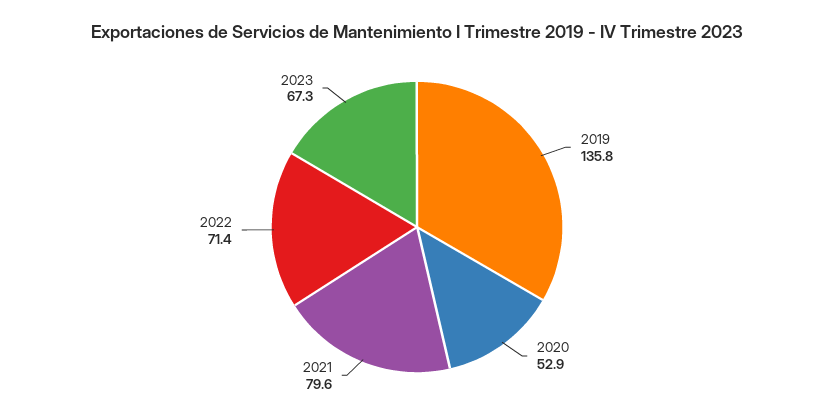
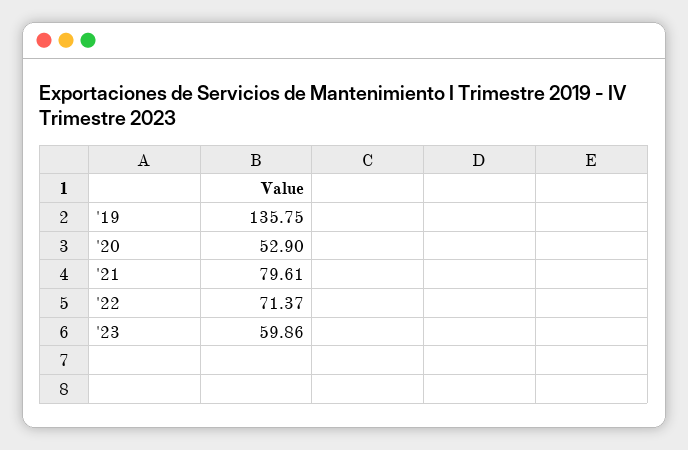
2023: 67.3 -> 59.86

